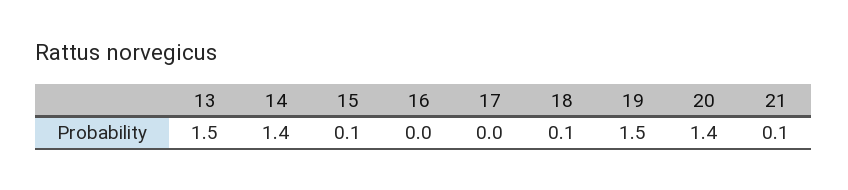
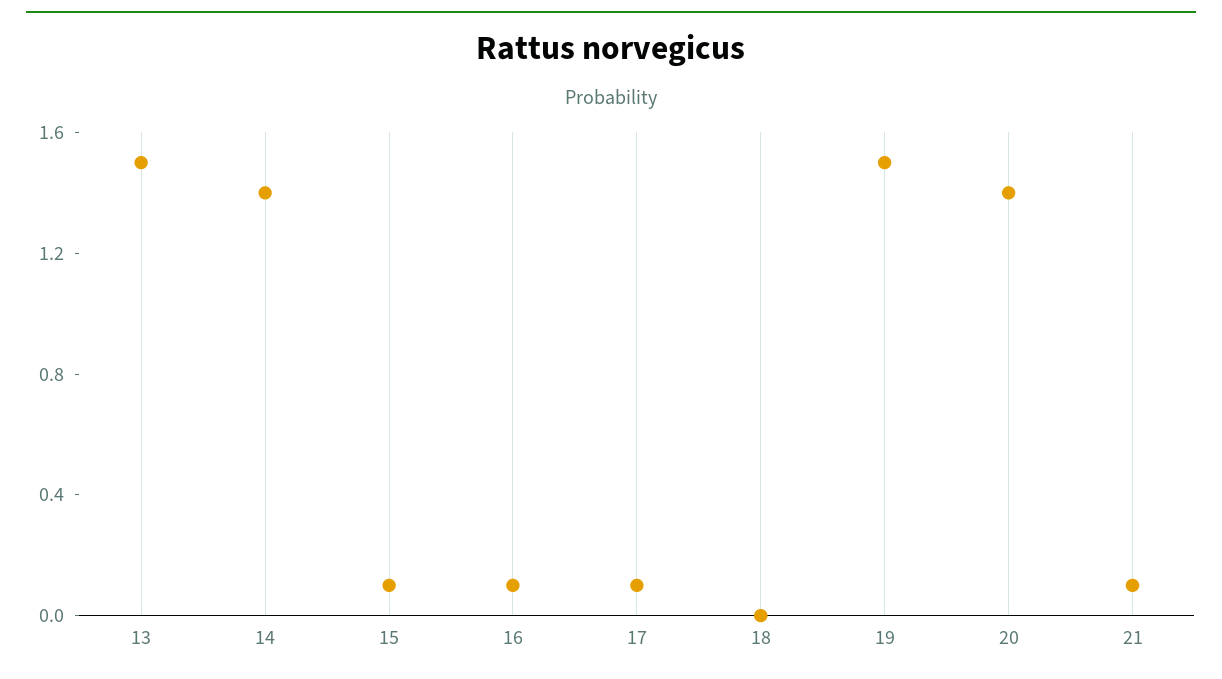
16: 0 -> 0.1
17: 0 -> 0.1
18: 0.1 -> 0

